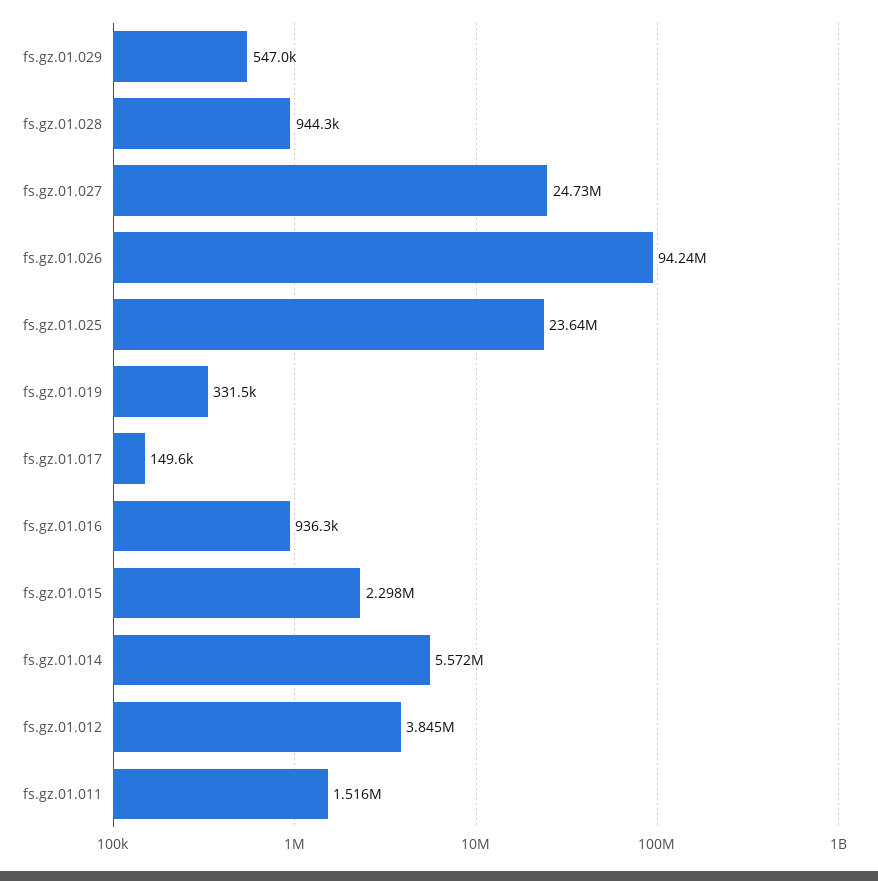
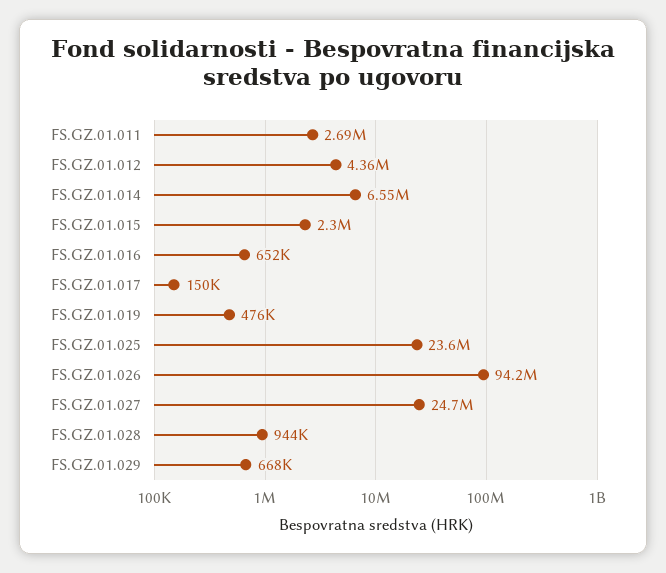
fs.gz.01.029: 547000 -> 668000
fs.gz.01.019: 331500 -> 476000
fs.gz.01.016: 936300 -> 652000
fs.gz.01.014: 5572000 -> 6550000
fs.gz.01.012: 3845000 -> 4360000
fs.gz.01.011: 1516000 -> 2690000

